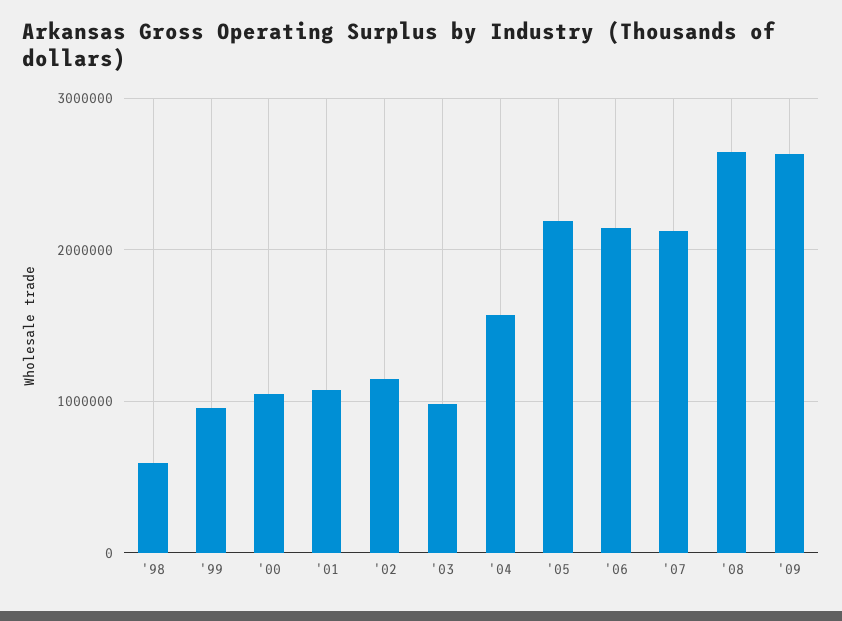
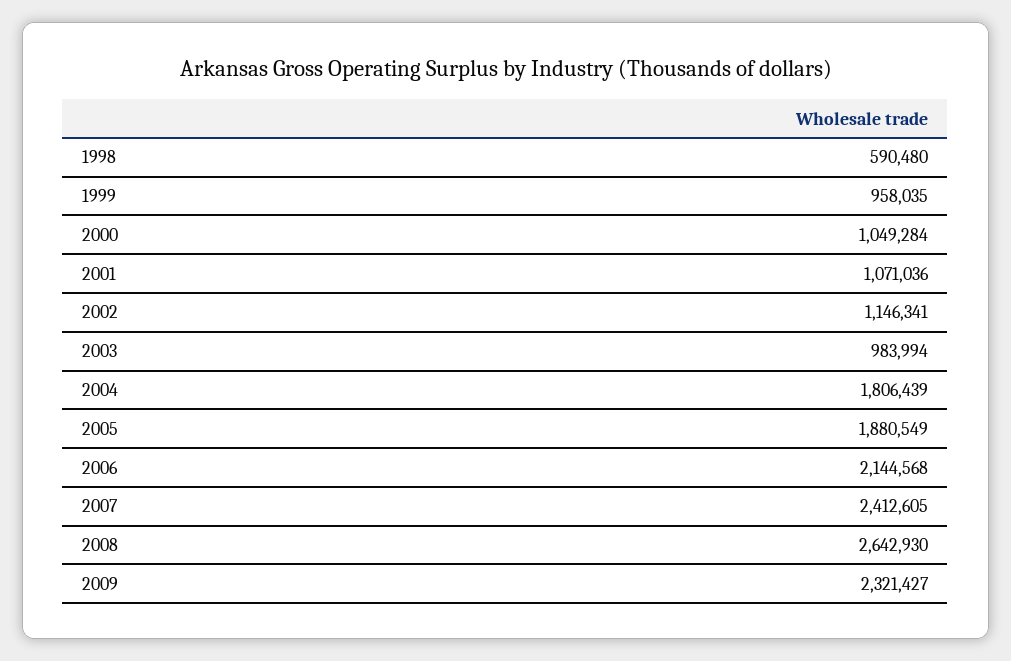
'04: 1600000 -> 1806439
'05: 2200000 -> 1880549
'07: 2100000 -> 2412605
'09: 2600000 -> 2321427

